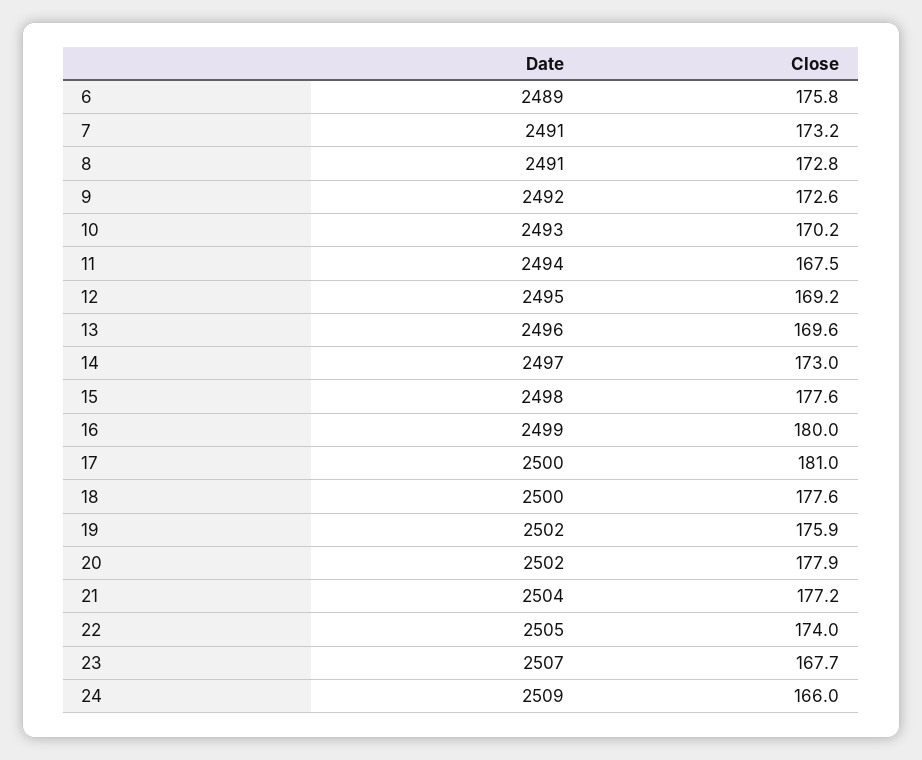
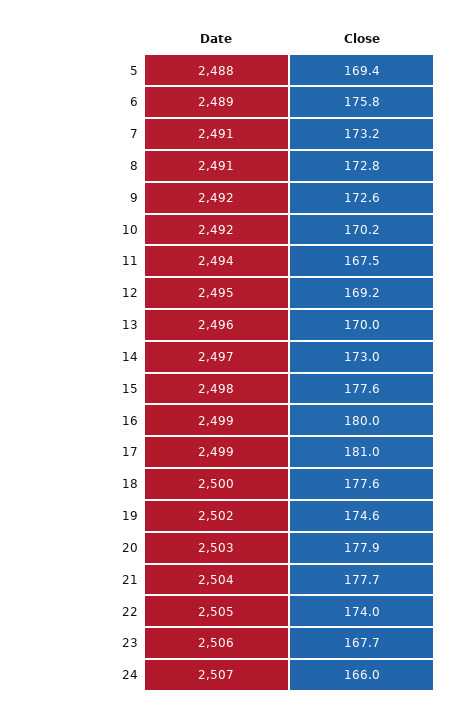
Date, 10: 2493 -> 2492
Close, 13: 169.6 -> 170
Date, 17: 2500 -> 2499
Close, 19: 175.9 -> 174.6
Date, 20: 2502 -> 2503
Close, 21: 177.2 -> 177.7
Date, 23: 2507 -> 2506
Date, 24: 2509 -> 2507
Date, 5: none -> 2488
Close, 5: none -> 169.4

